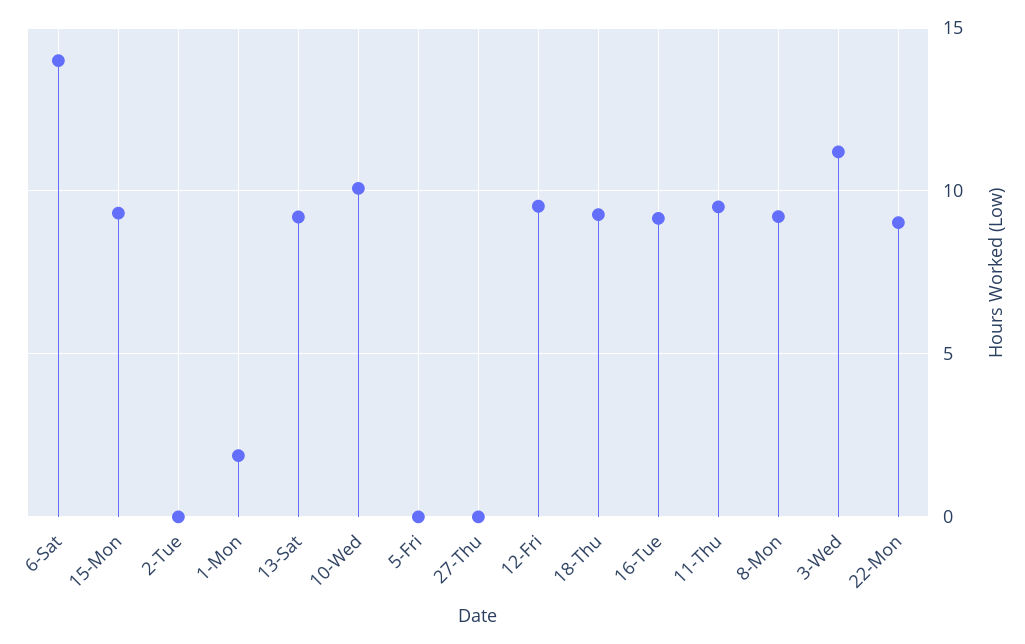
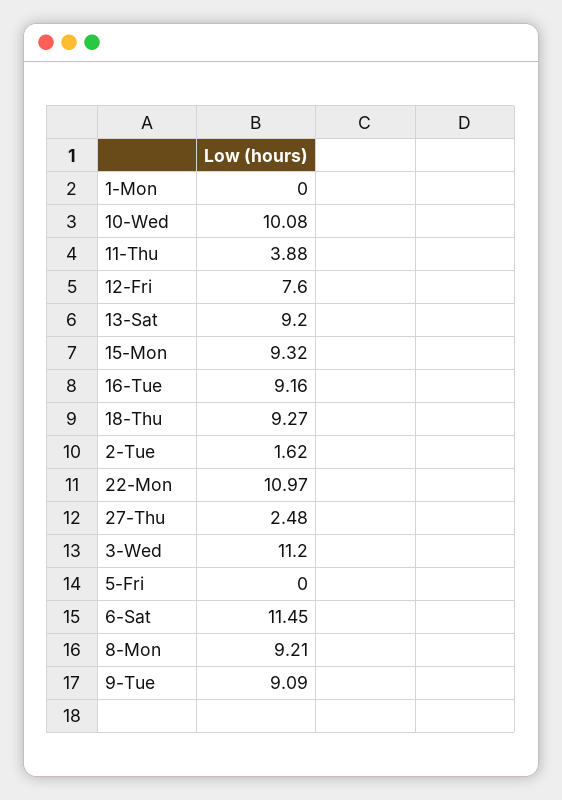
6-Sat: 14 -> 11.45
2-Tue: 0 -> 1.62
1-Mon: 2 -> 0
27-Thu: 0 -> 2.48
12-Fri: 9.5 -> 7.6
11-Thu: 9.5 -> 3.88
22-Mon: 9 -> 10.97
9-Tue: none -> 9.09

